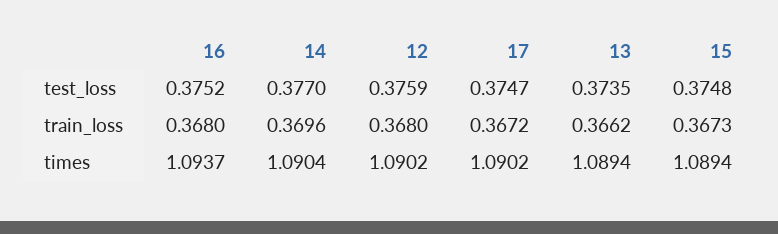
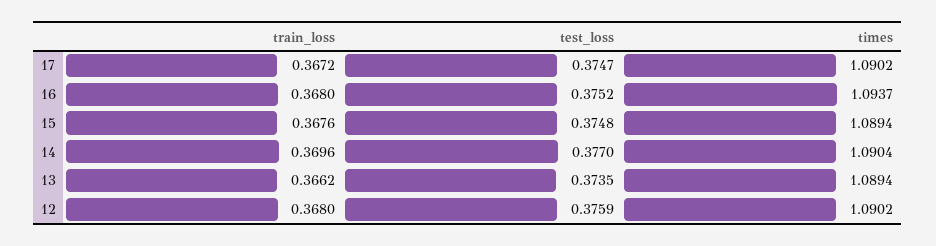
15, train_loss: 0.3673 -> 0.3676

